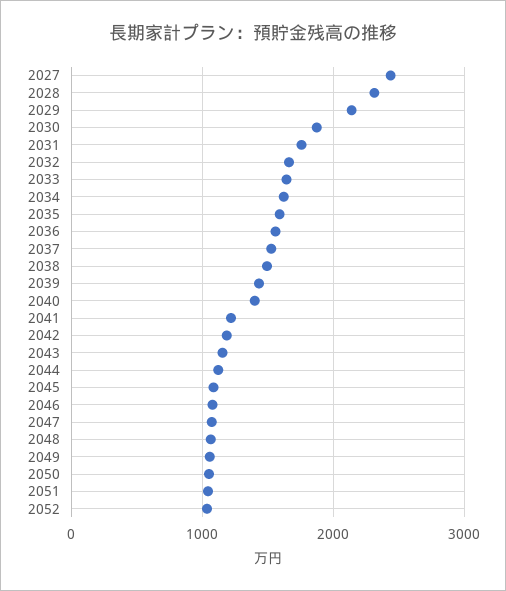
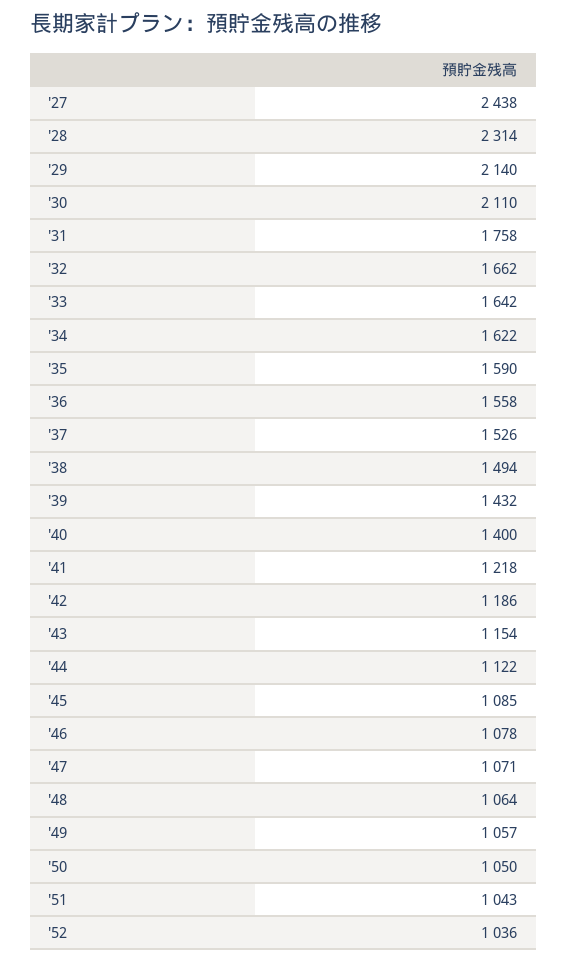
2030: 1900 -> 2110

